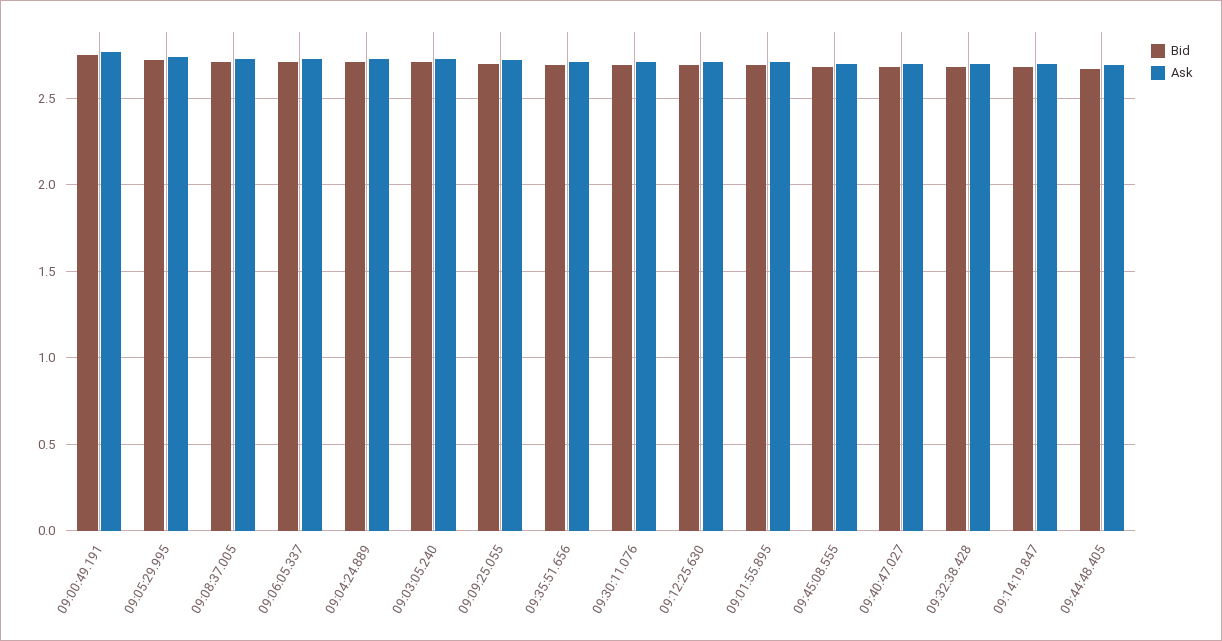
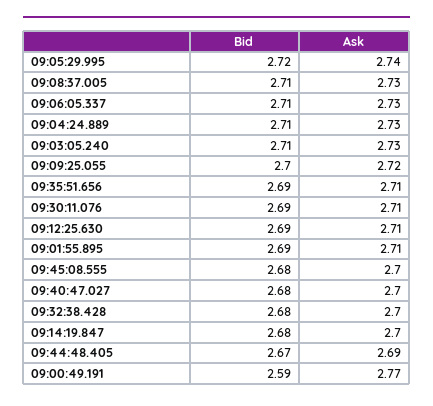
Bid, 09:00:49.191: 2.75 -> 2.59

